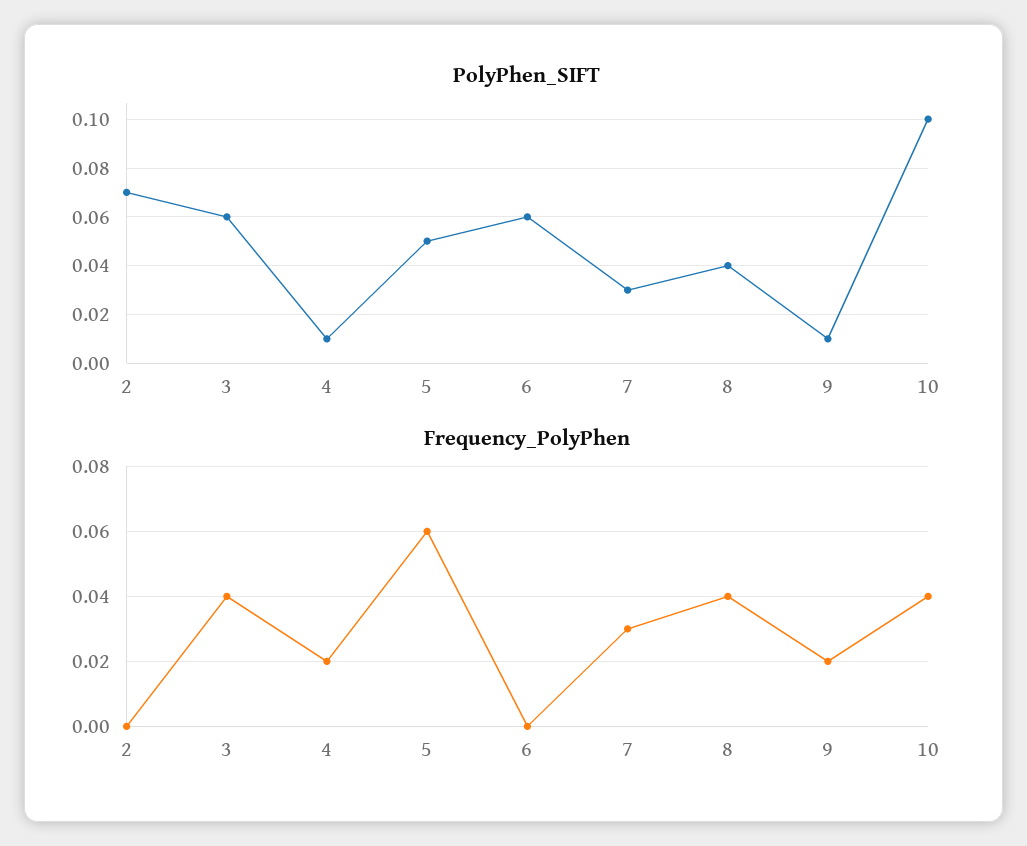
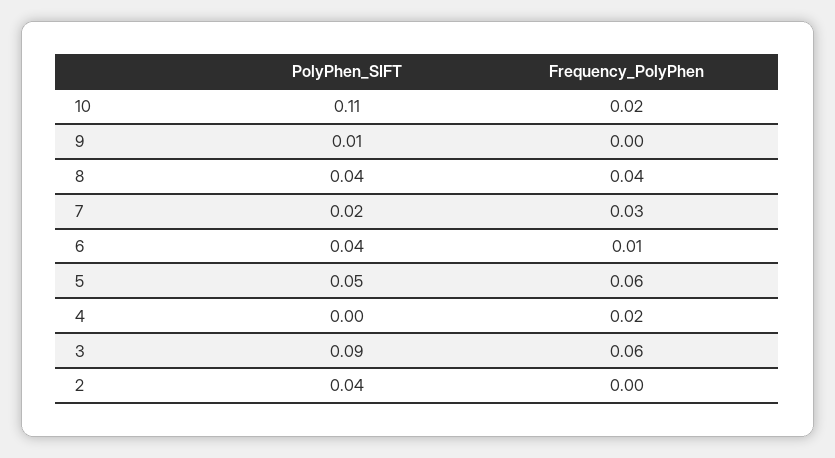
PolyPhen_SIFT, 2: 0.07 -> 0.04
PolyPhen_SIFT, 3: 0.06 -> 0.09
PolyPhen_SIFT, 4: 0.01 -> 0
PolyPhen_SIFT, 6: 0.06 -> 0.04
PolyPhen_SIFT, 7: 0.03 -> 0.02
PolyPhen_SIFT, 10: 0.1 -> 0.11
Frequency_PolyPhen, 3: 0.04 -> 0.06
Frequency_PolyPhen, 6: 0 -> 0.01
Frequency_PolyPhen, 9: 0.02 -> 0
Frequency_PolyPhen, 10: 0.04 -> 0.02

